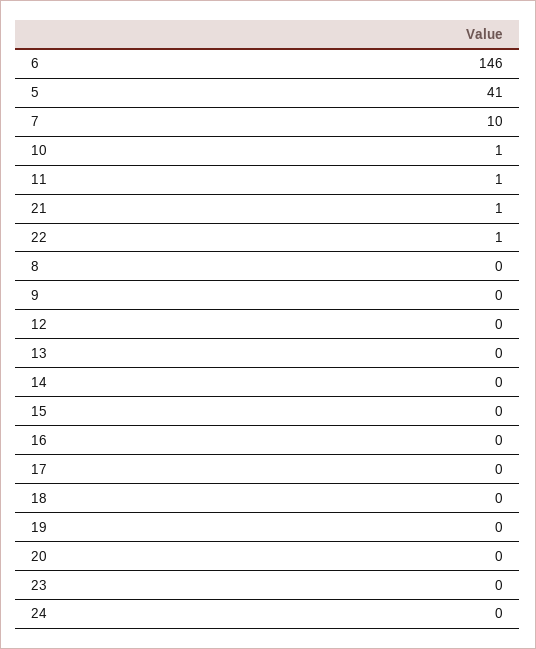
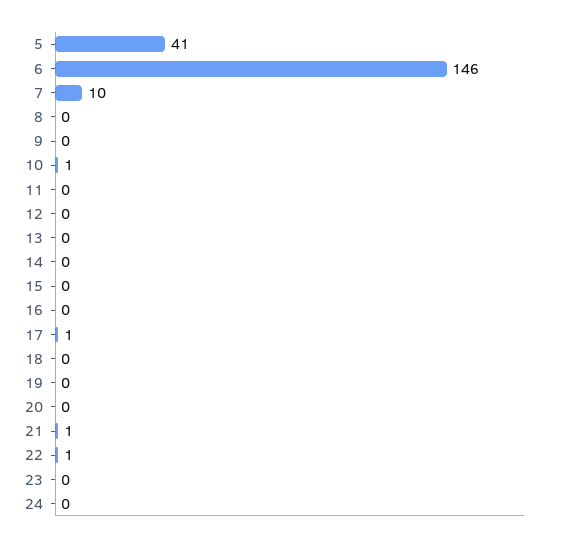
11: 1 -> 0
17: 0 -> 1

